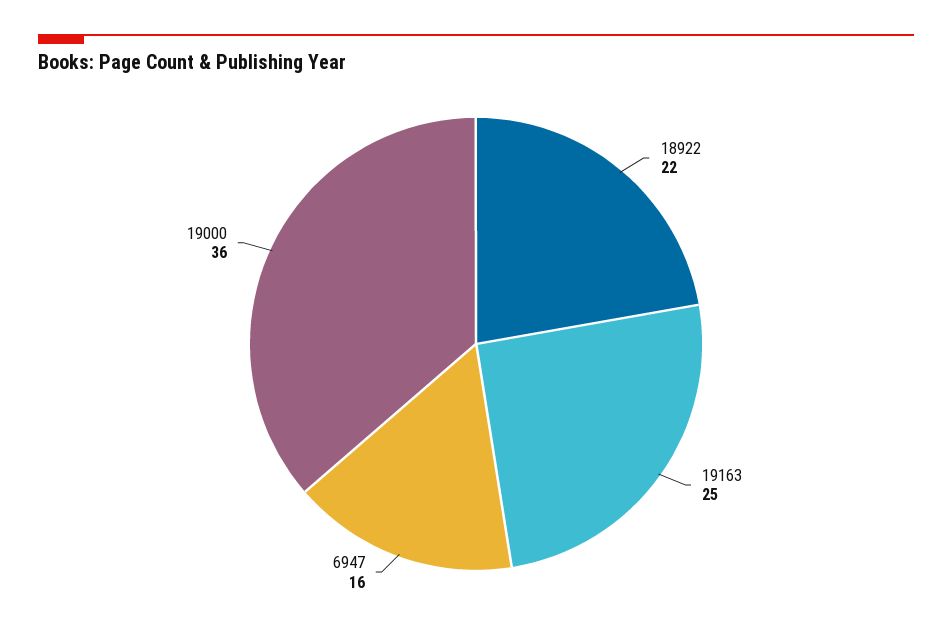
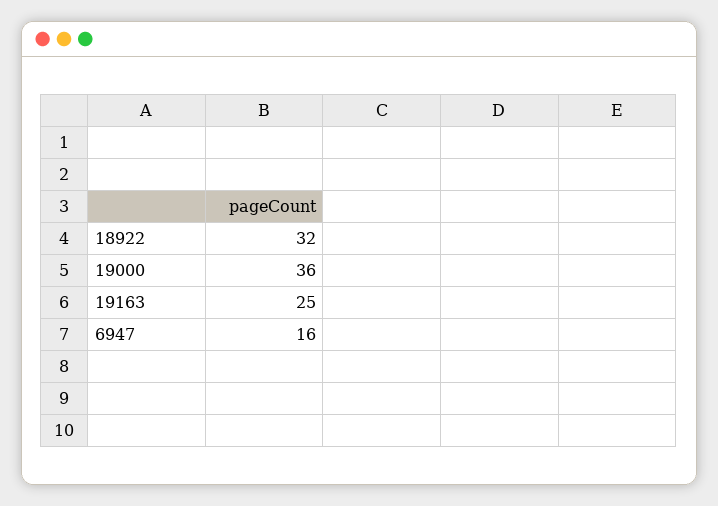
18922: 22 -> 32

